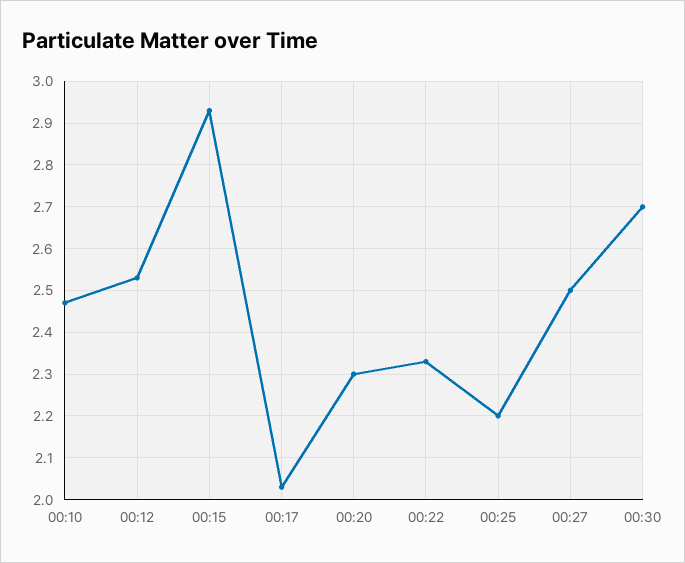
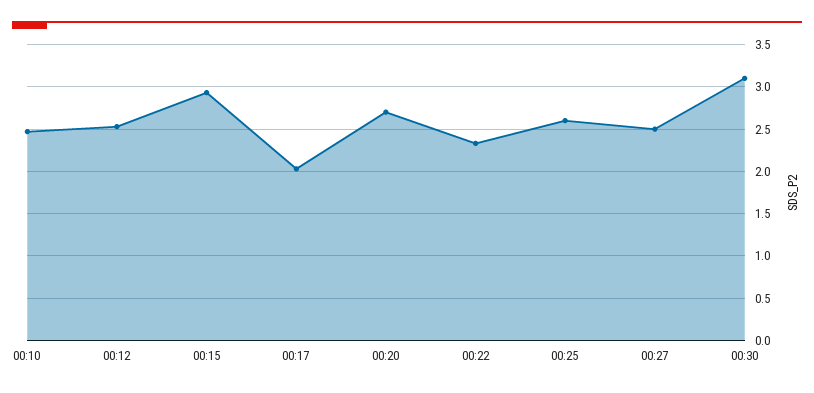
00:20: 2.3 -> 2.7
00:25: 2.2 -> 2.6
00:30: 2.7 -> 3.1

